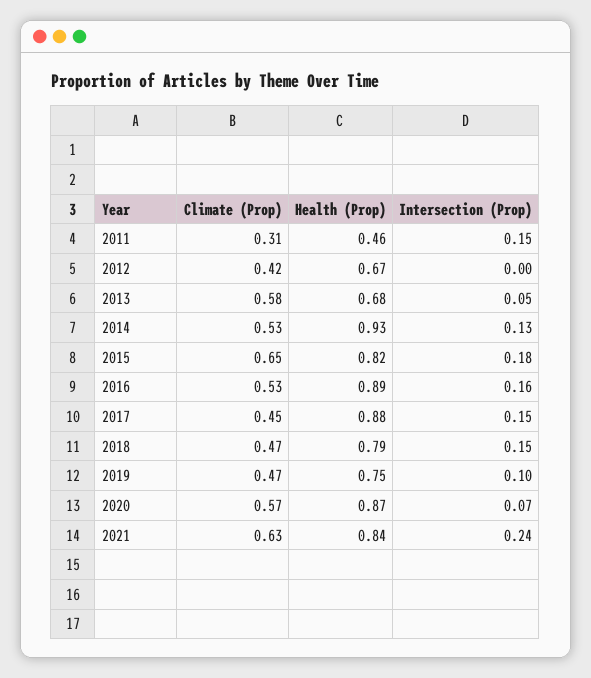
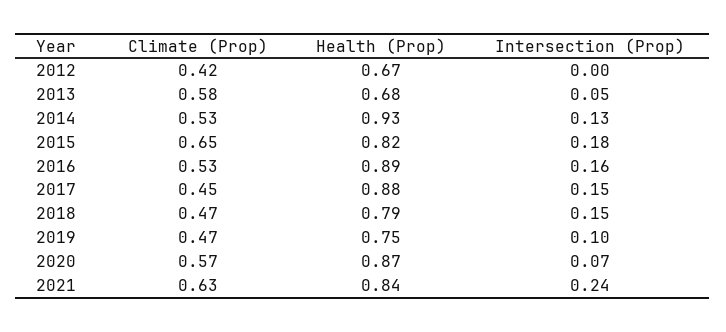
Climate (Prop), 2011: 0.31 -> none
Health (Prop), 2011: 0.46 -> none
Intersection (Prop), 2011: 0.15 -> none

